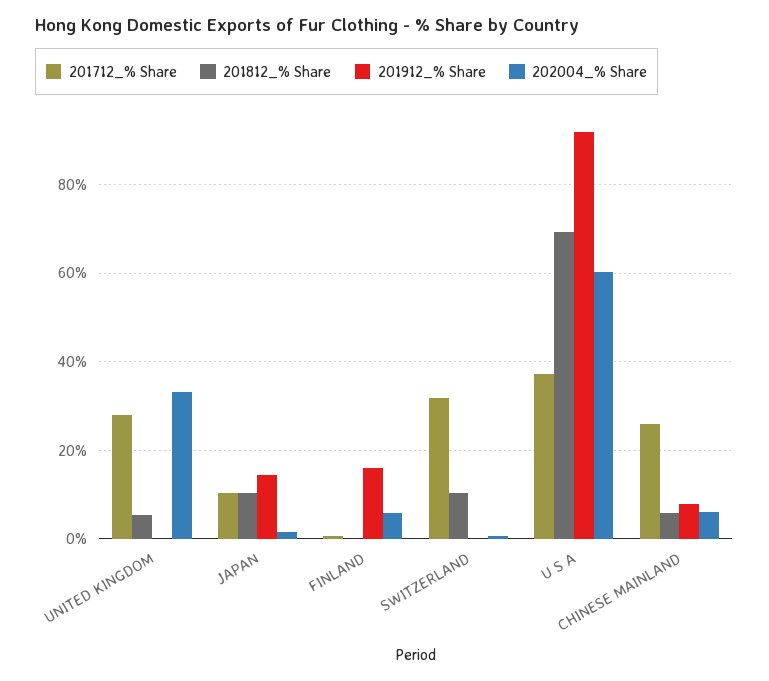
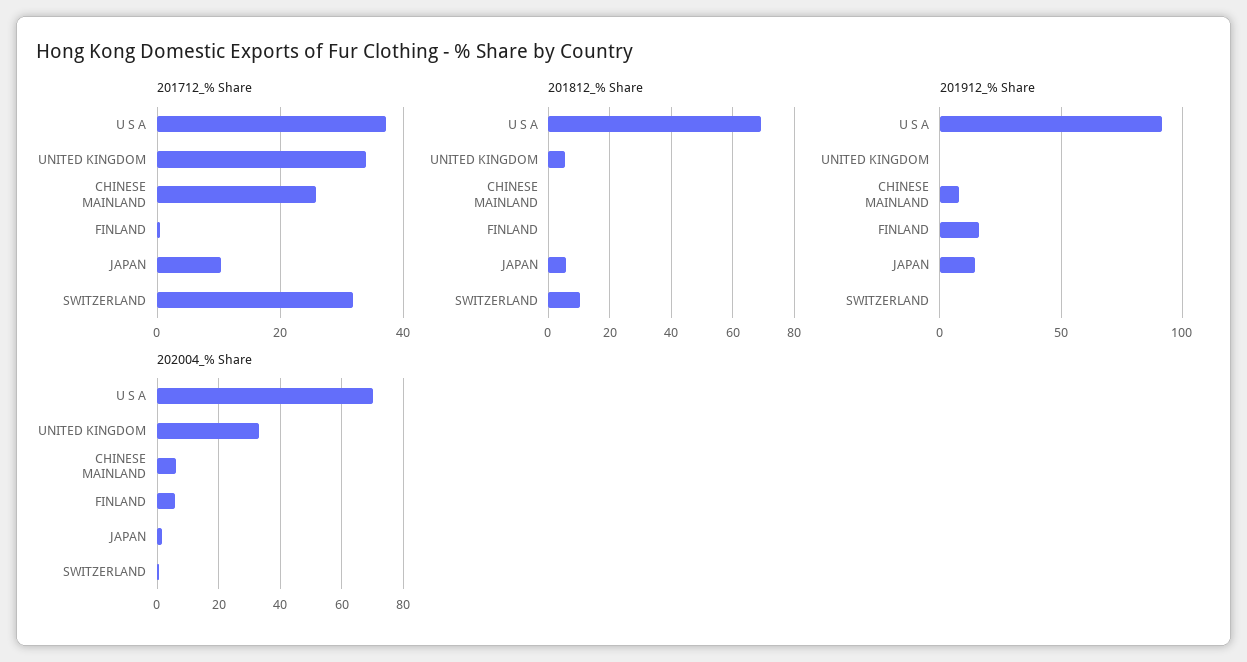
201712_% Share, UNITED KINGDOM: 28 -> 34
201812_% Share, JAPAN: 10 -> 6
202004_% Share, U S A: 60 -> 70
201812_% Share, CHINESE MAINLAND: 6 -> 0

